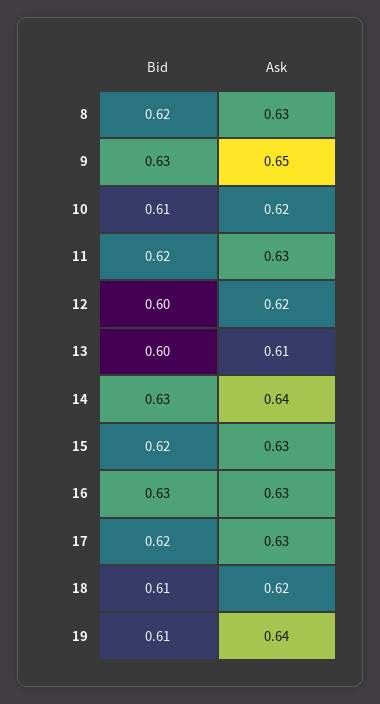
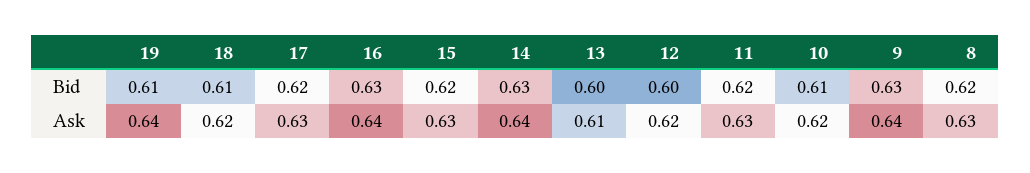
Ask, 9: 0.65 -> 0.64
Ask, 16: 0.63 -> 0.64

